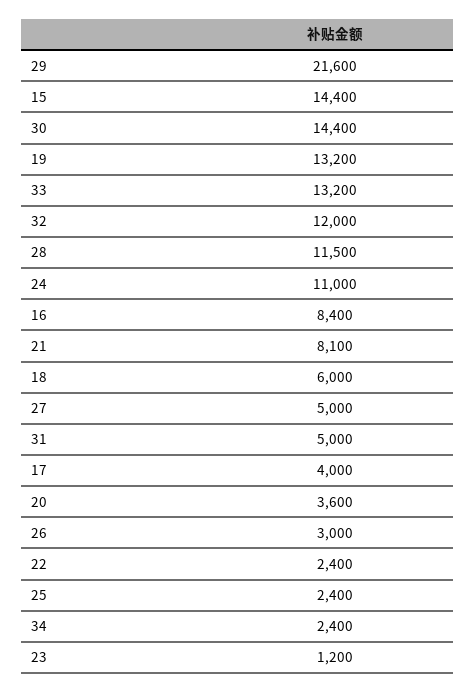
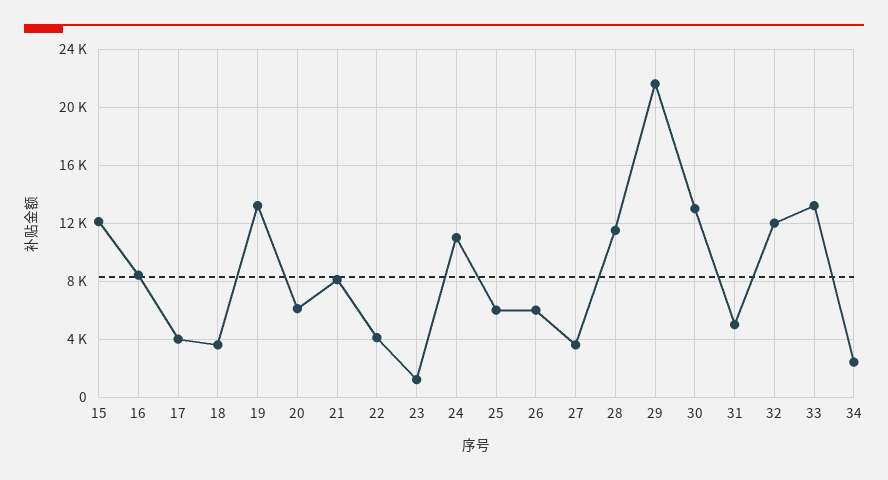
15: 14400 -> 12000
30: 14400 -> 13000
18: 6000 -> 3500
27: 5000 -> 3500
20: 3600 -> 6000
26: 3000 -> 6000
22: 2400 -> 4000
25: 2400 -> 6000

